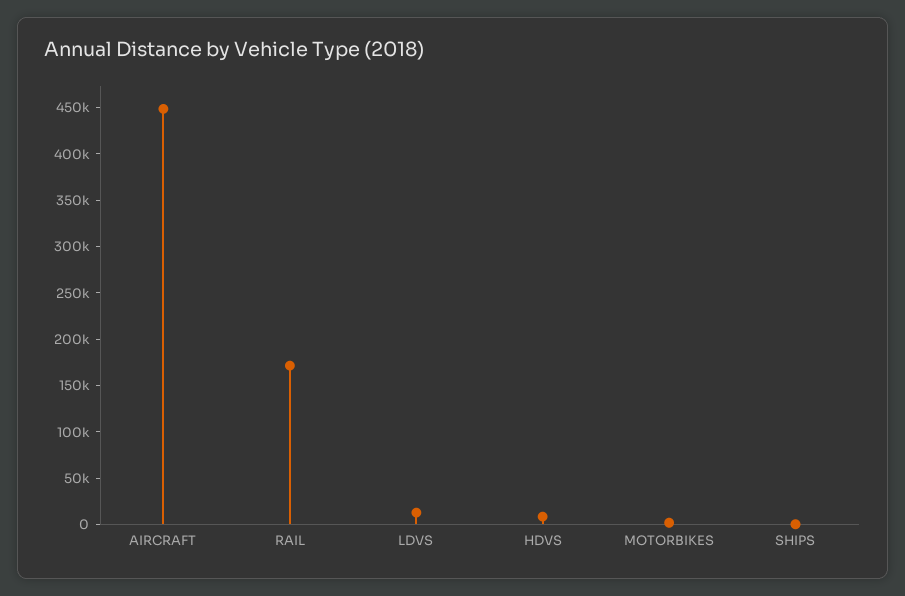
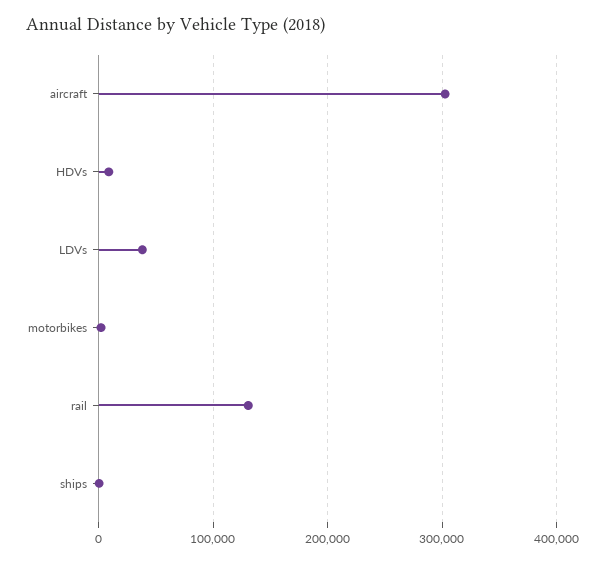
AIRCRAFT: 450000 -> 300000
RAIL: 170000 -> 130000
LDVS: 10000 -> 40000

